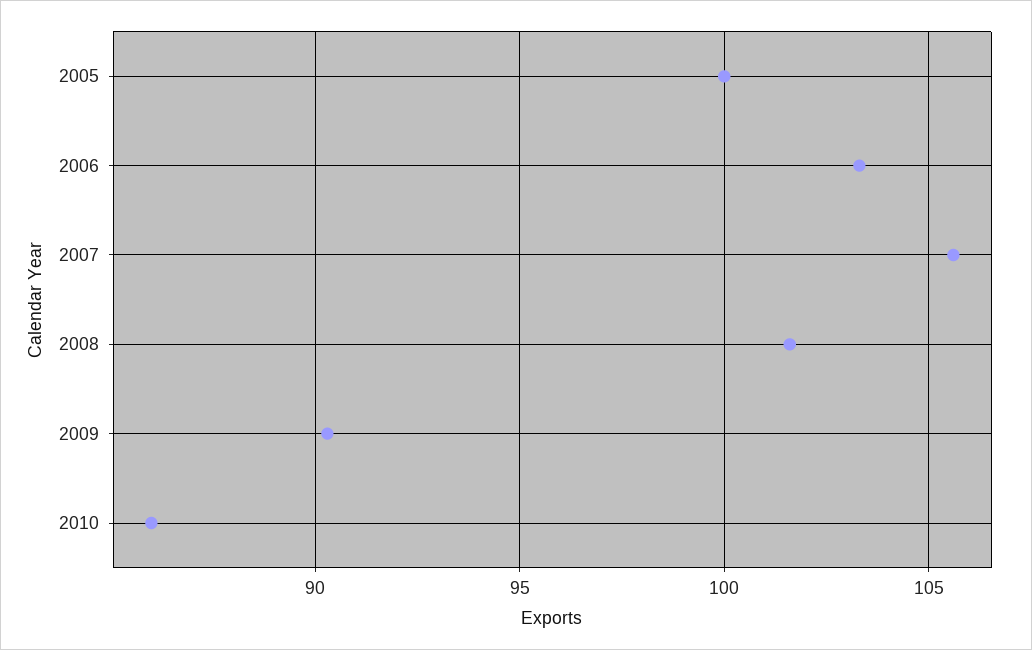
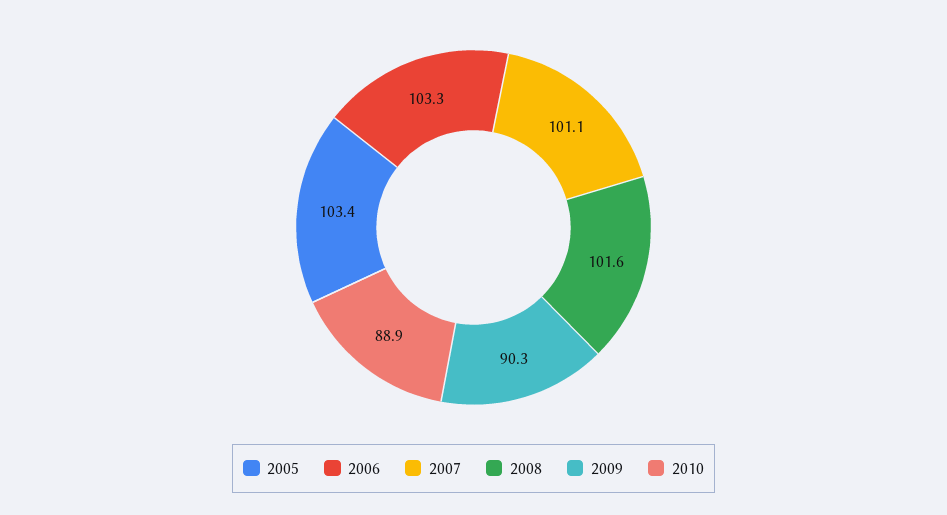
2005: 100 -> 103.4
2007: 105.5 -> 101.1
2010: 86 -> 88.9

